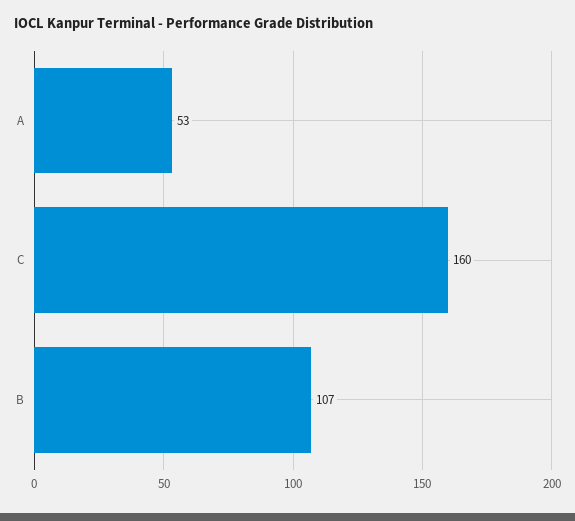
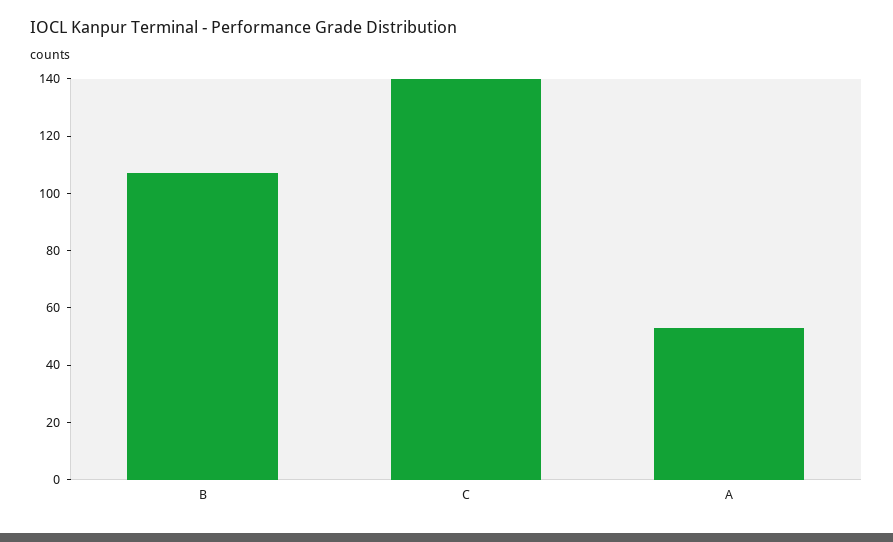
C: 160 -> 140

